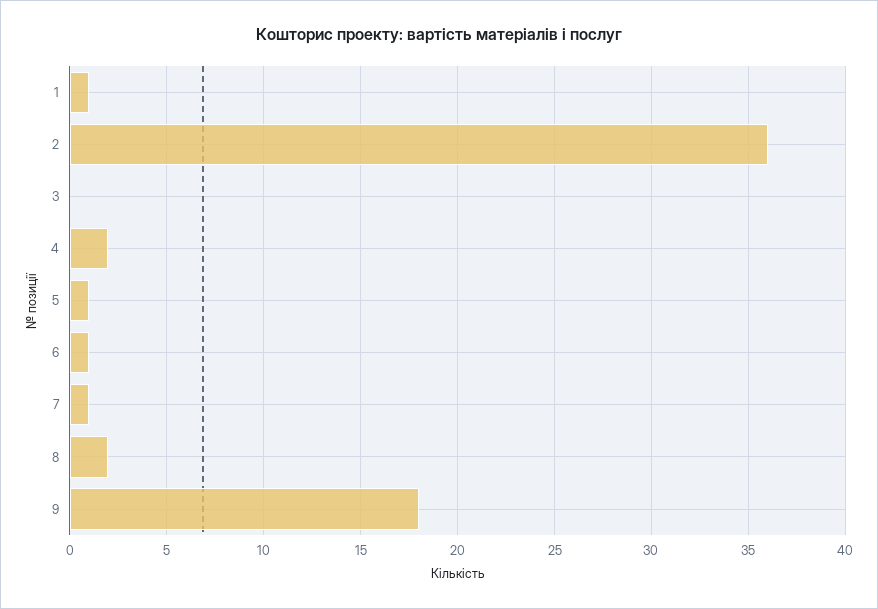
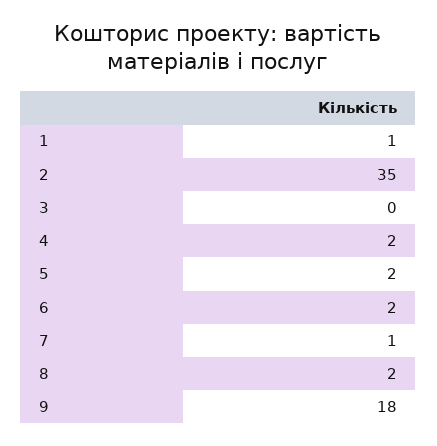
2: 36 -> 35
5: 1 -> 2
6: 1 -> 2

